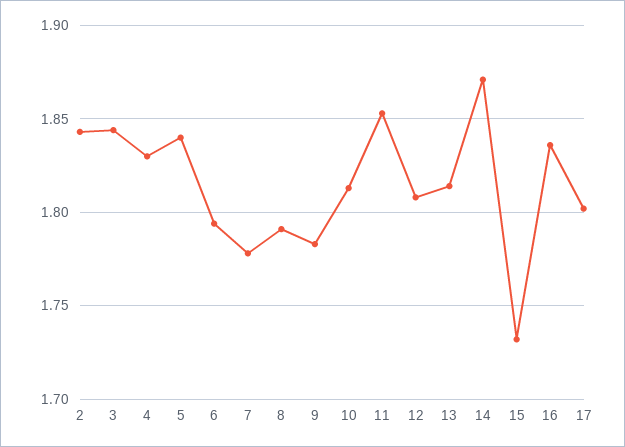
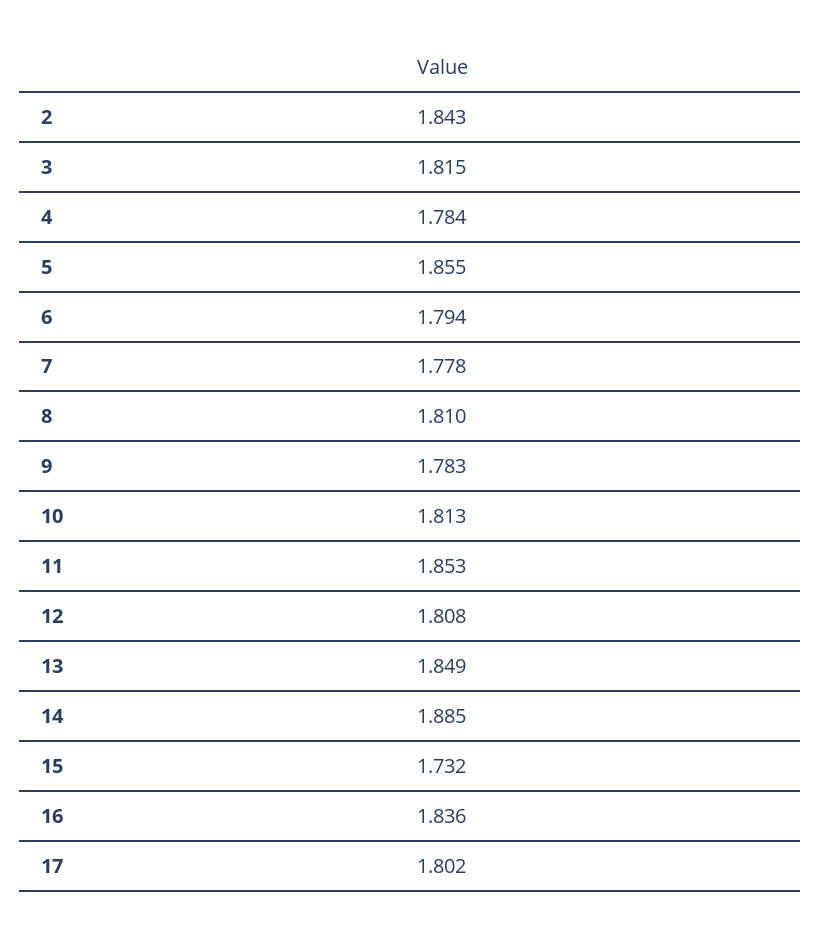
3: 1.845 -> 1.815
4: 1.83 -> 1.784
5: 1.84 -> 1.855
8: 1.79 -> 1.81
13: 1.815 -> 1.849
14: 1.87 -> 1.885

